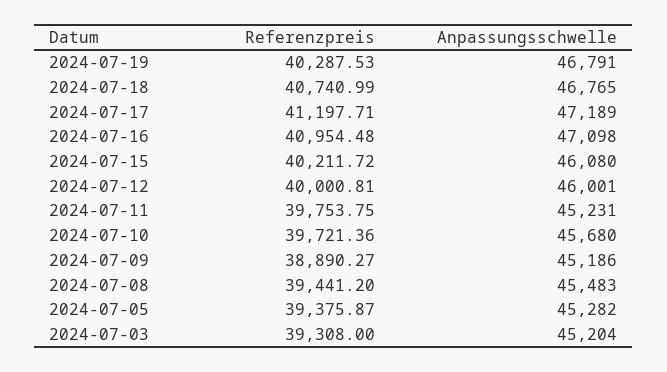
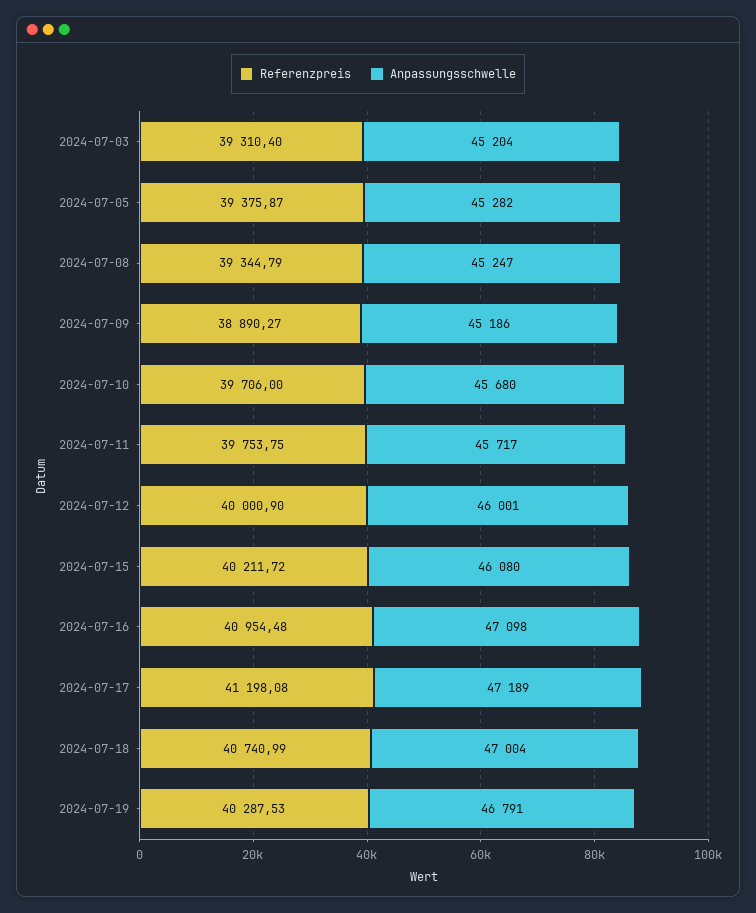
Anpassungsschwelle, 2024-07-18: 46765 -> 47004
Referenzpreis, 2024-07-17: 41197.71 -> 41198.08
Referenzpreis, 2024-07-12: 40000.81 -> 40000.9
Anpassungsschwelle, 2024-07-11: 45231 -> 45717
Referenzpreis, 2024-07-10: 39721.36 -> 39706
Referenzpreis, 2024-07-08: 39441.2 -> 39344.79
Anpassungsschwelle, 2024-07-08: 45483 -> 45247
Referenzpreis, 2024-07-03: 39308 -> 39310.4

